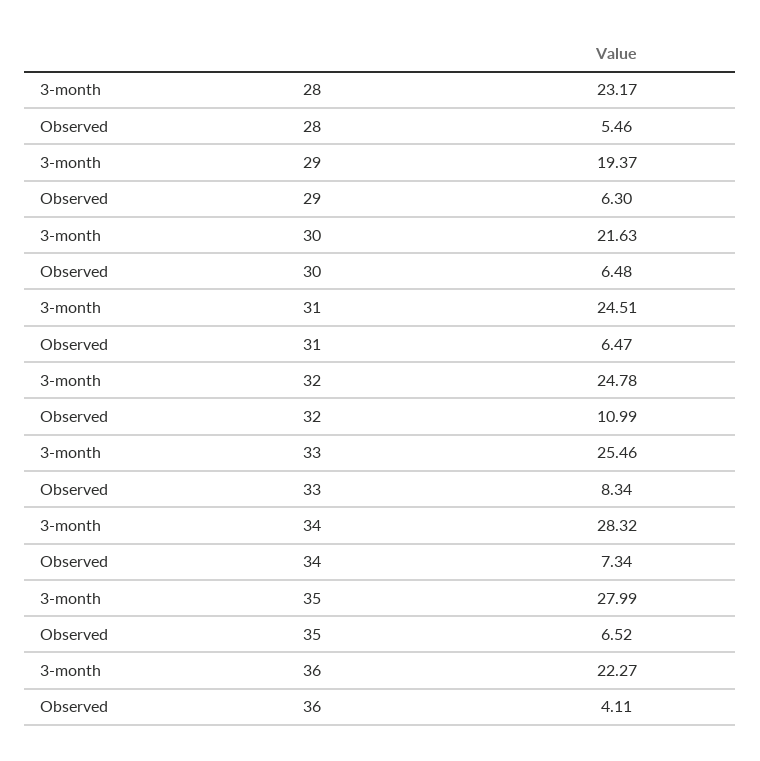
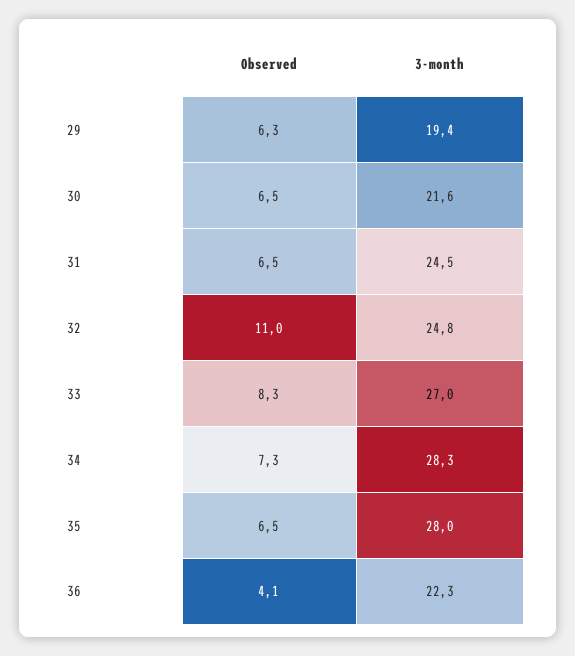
3-month, 28: 23.17 -> none
Observed, 28: 5.46 -> none
3-month, 33: 25.46 -> 27

